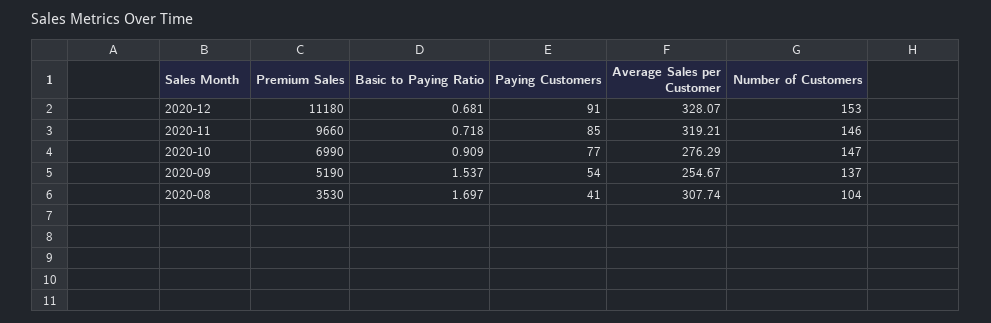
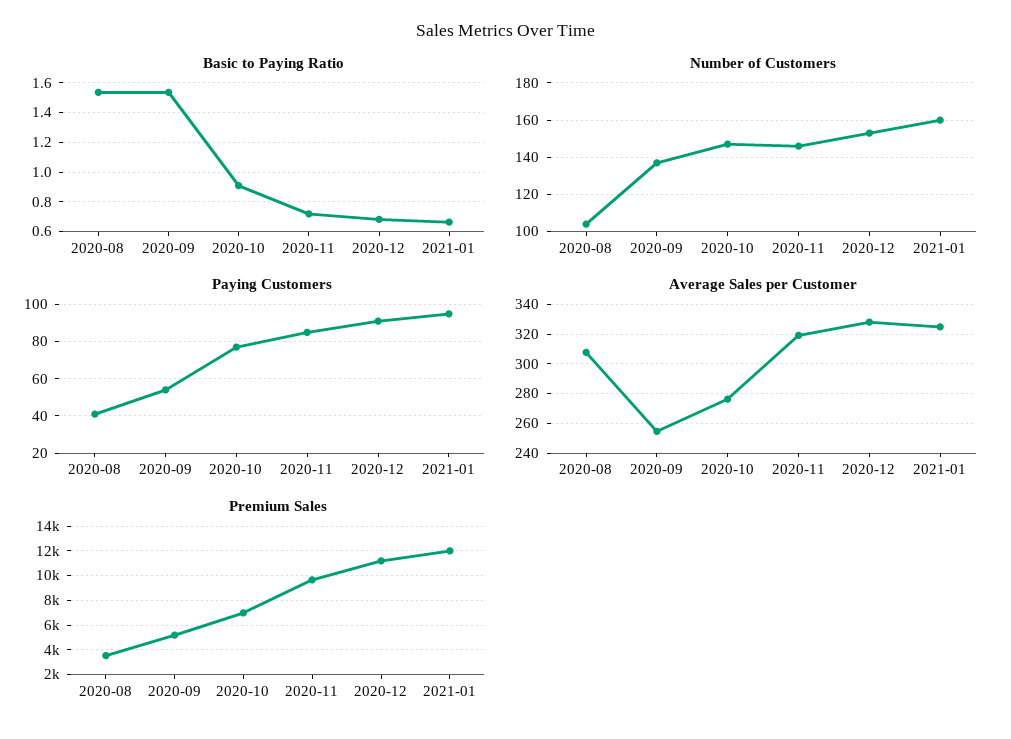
Basic to Paying Ratio, 2020-08: 1.697 -> 1.55
Basic to Paying Ratio, 2021-01: none -> 0.65
Number of Customers, 2021-01: none -> 160
Paying Customers, 2021-01: none -> 95
Average Sales per Customer, 2021-01: none -> 325
Premium Sales, 2021-01: none -> 12000

